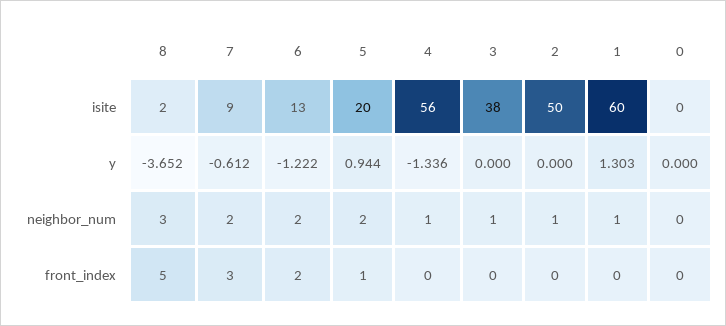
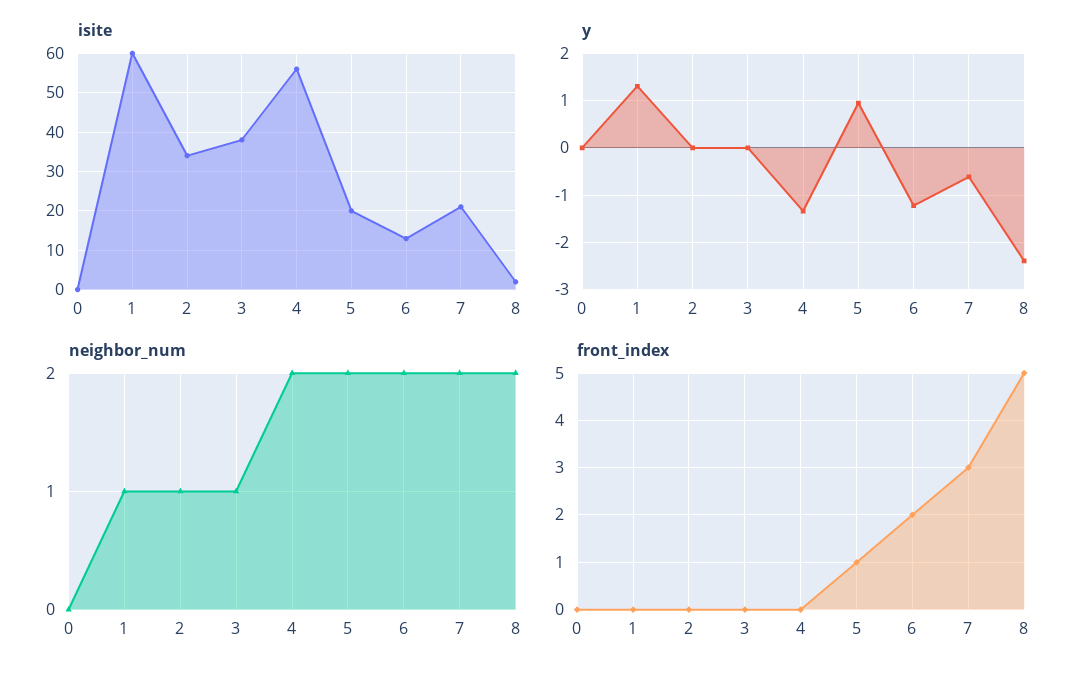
isite, 7: 9 -> 20
isite, 2: 50 -> 35
y, 8: -3.652 -> -2.4
neighbor_num, 8: 3 -> 2
neighbor_num, 4: 1 -> 2

